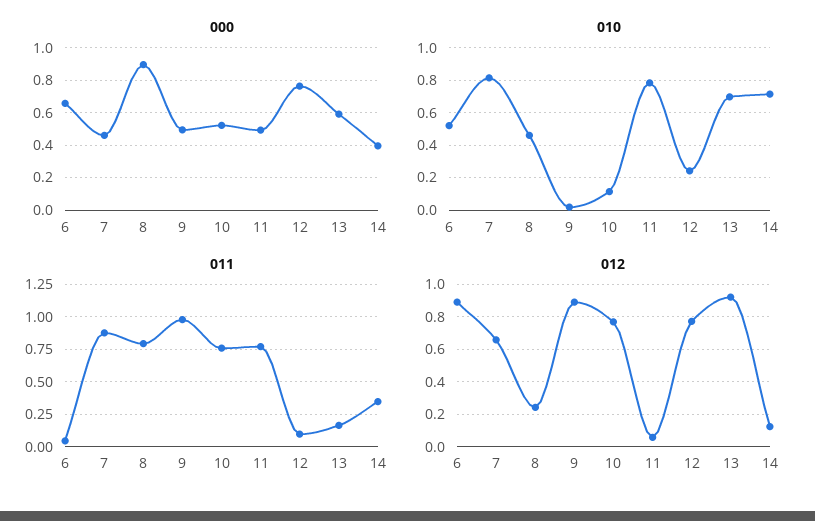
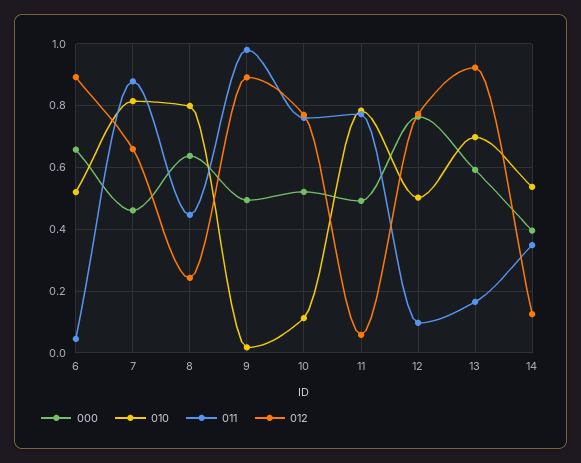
000, 8: 0.9 -> 0.64
010, 8: 0.45 -> 0.8
010, 12: 0.25 -> 0.5
010, 14: 0.7 -> 0.54
011, 8: 0.8 -> 0.44

